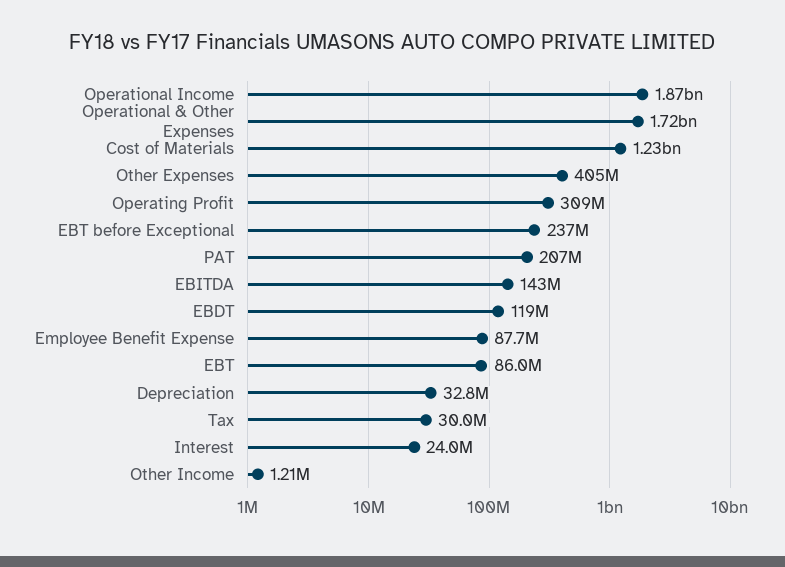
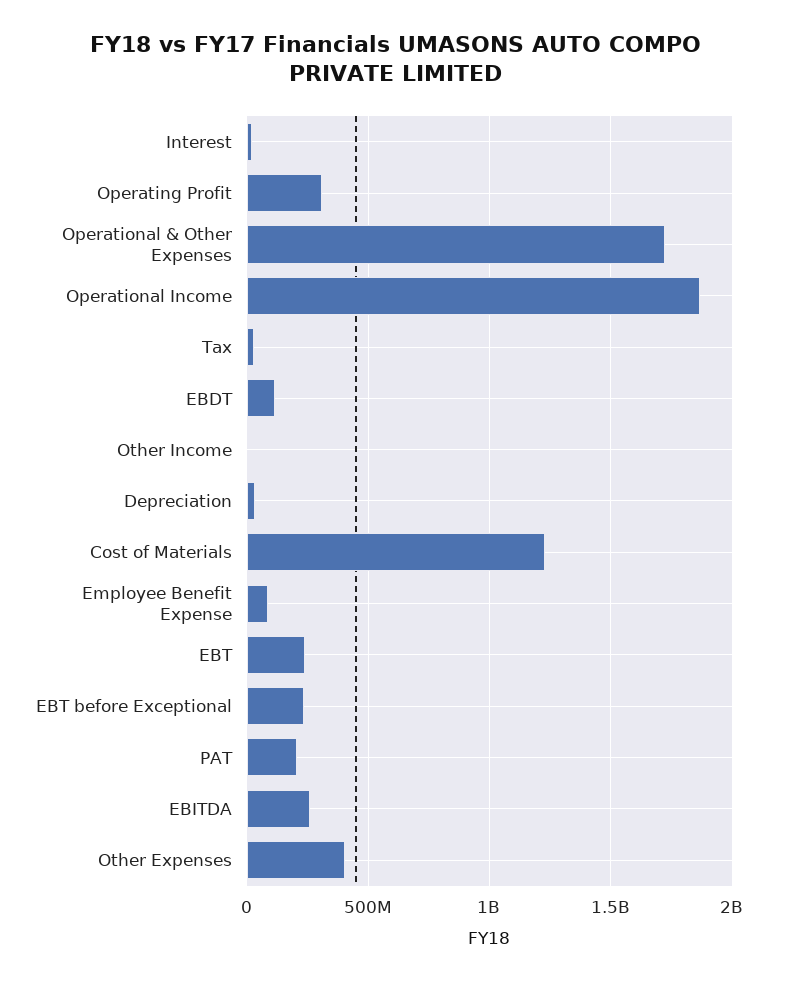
EBITDA: 143000000 -> 250000000
EBT: 86000000 -> 250000000

